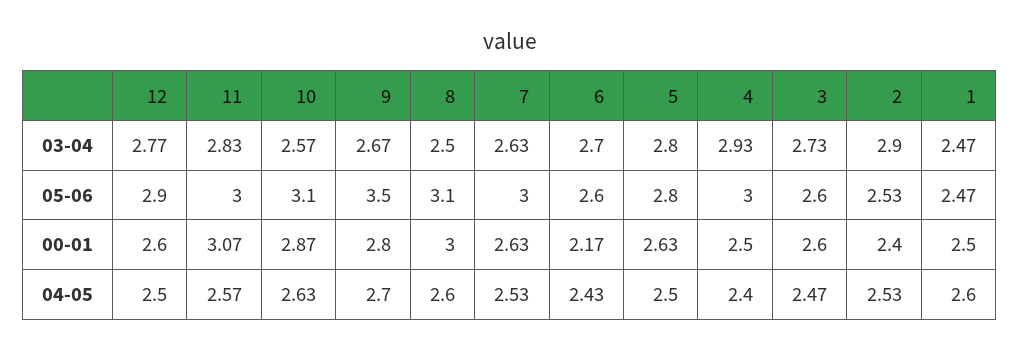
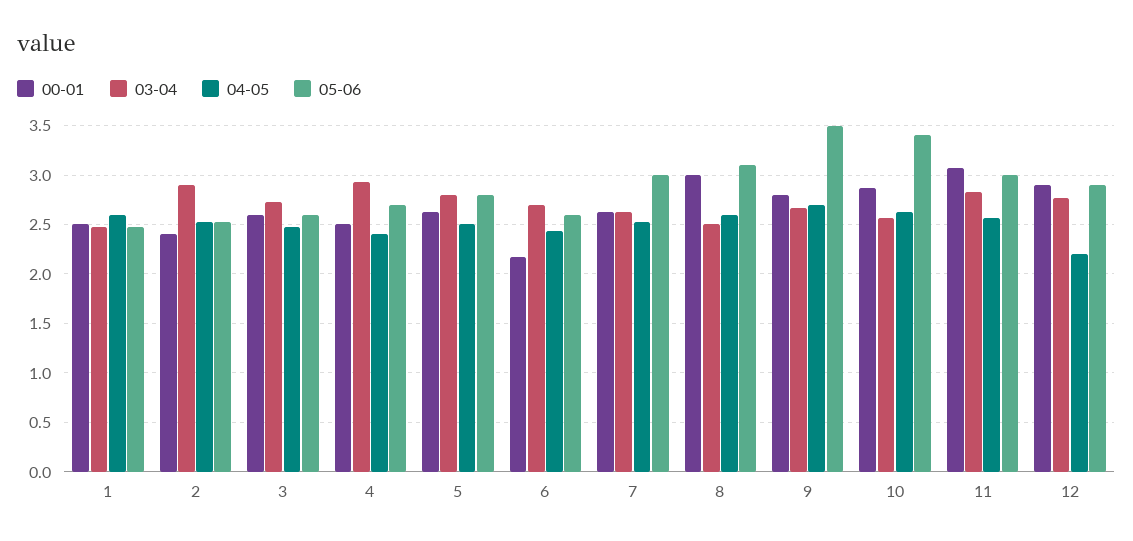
05-06, 10: 3.1 -> 3.4
05-06, 4: 3 -> 2.7
00-01, 12: 2.6 -> 2.9
04-05, 12: 2.5 -> 2.2

